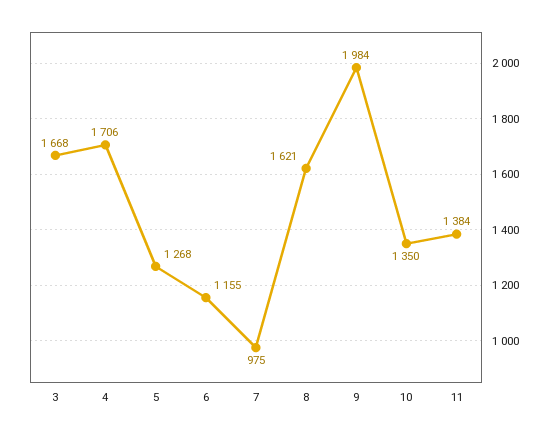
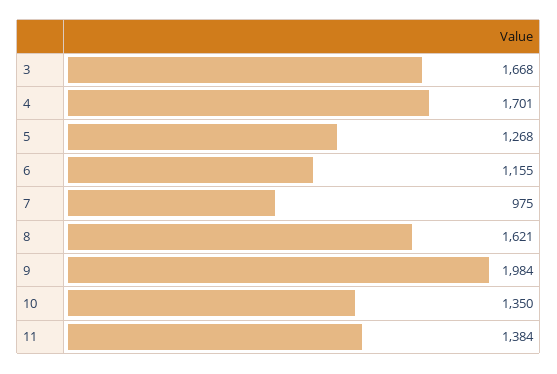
4: 1706 -> 1701

